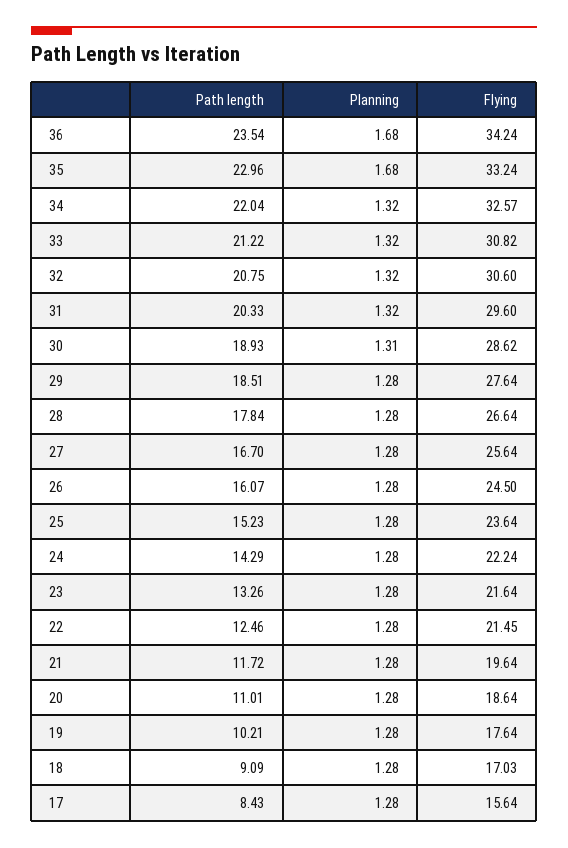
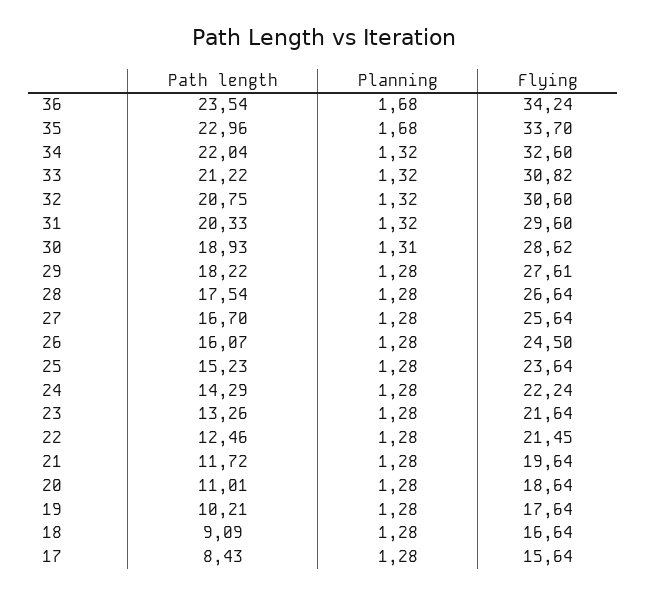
Flying, 35: 33.24 -> 33.7
Flying, 34: 32.57 -> 32.6
Path length, 29: 18.51 -> 18.22
Flying, 29: 27.64 -> 27.61
Path length, 28: 17.84 -> 17.54
Flying, 18: 17.03 -> 16.64

